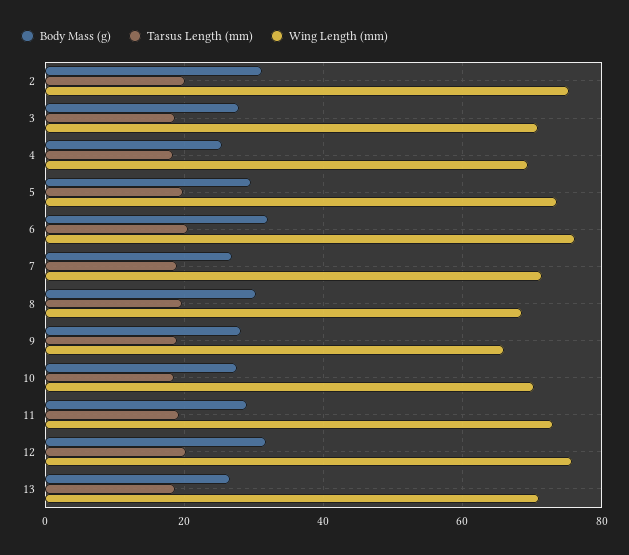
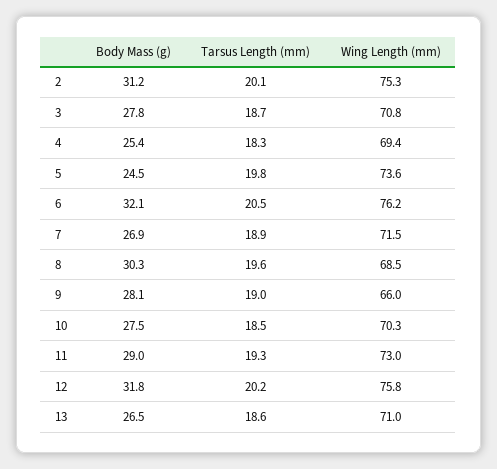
Body Mass (g), 5: 30 -> 24.5

